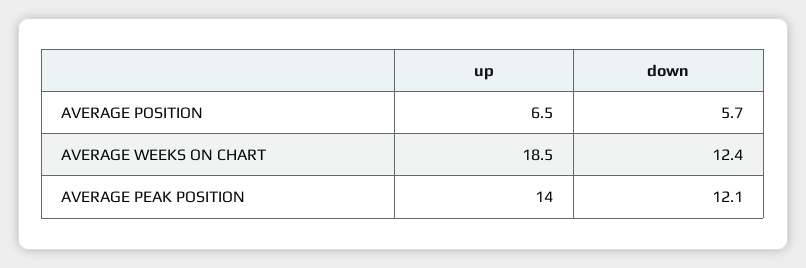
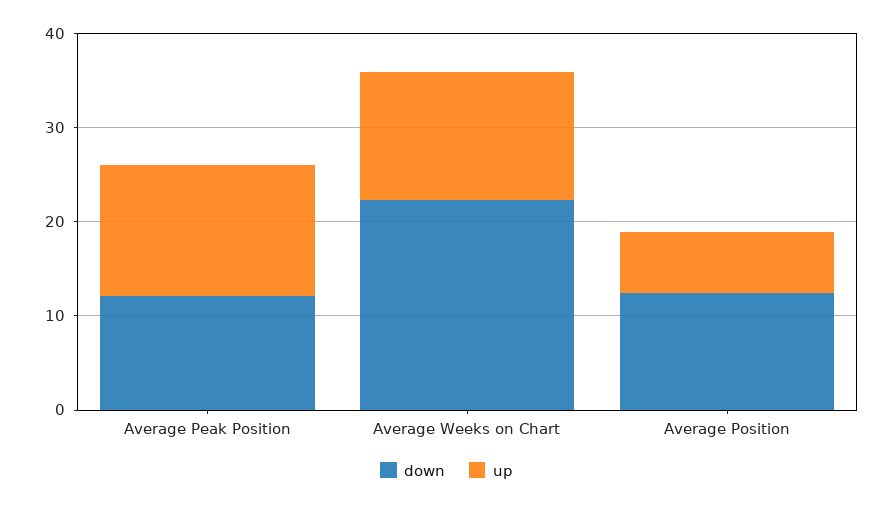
down, AVERAGE POSITION: 5.7 -> 12
up, AVERAGE WEEKS ON CHART: 18.5 -> 14
down, AVERAGE WEEKS ON CHART: 12.4 -> 22

